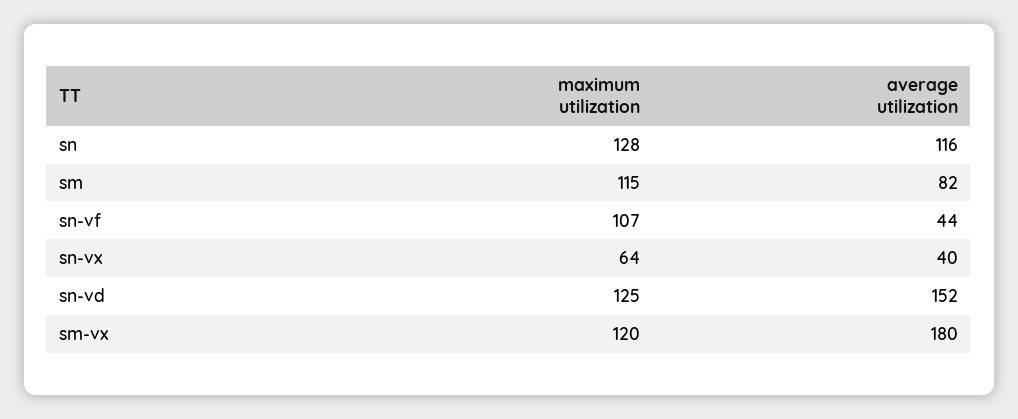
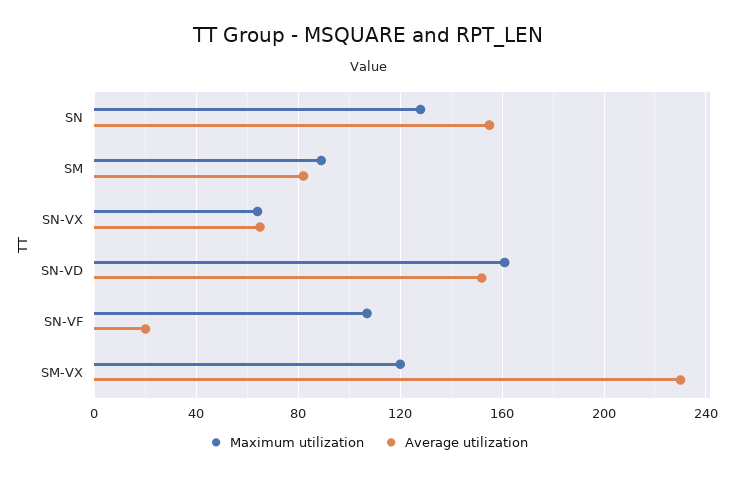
average utilization, sn: 116 -> 155
maximum utilization, sm: 115 -> 90
average utilization, sn-vf: 44 -> 20
average utilization, sn-vx: 40 -> 65
maximum utilization, sn-vd: 125 -> 160
average utilization, sm-vx: 180 -> 230

